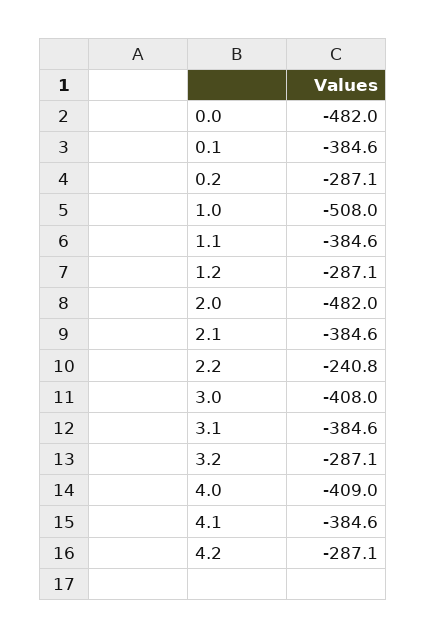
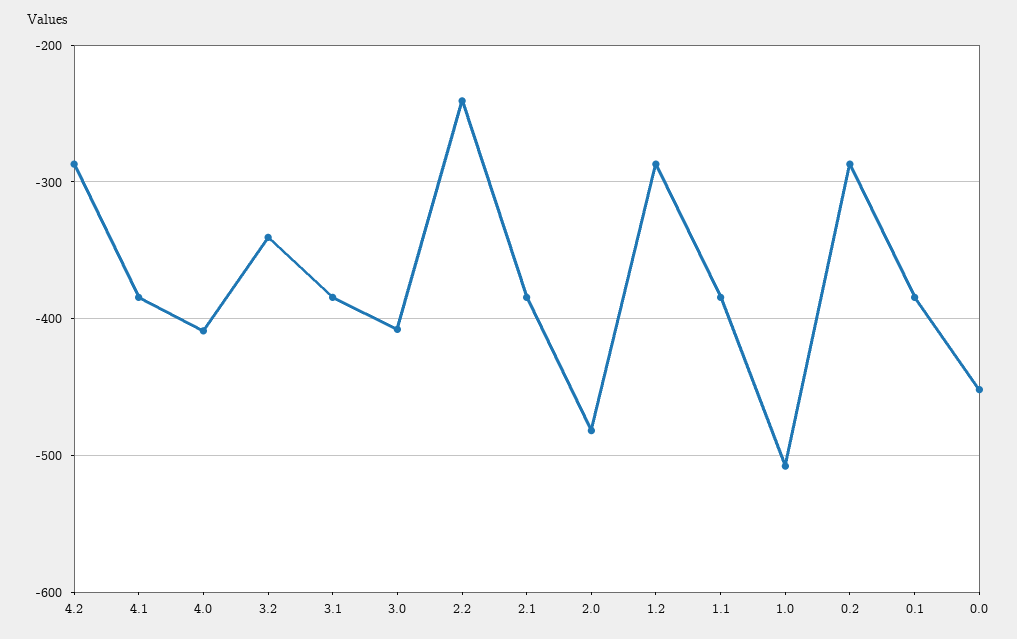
0.0: -482 -> -450
3.2: -287.1 -> -340

